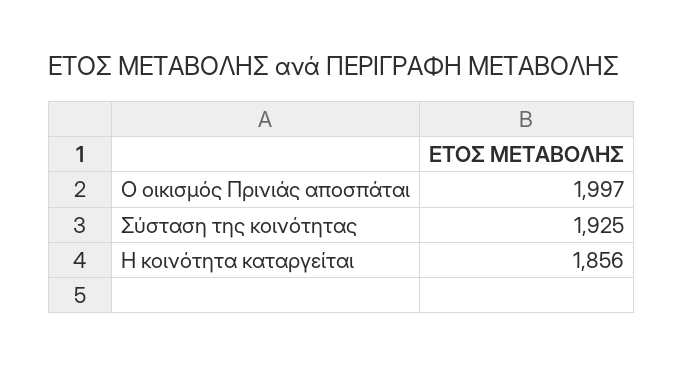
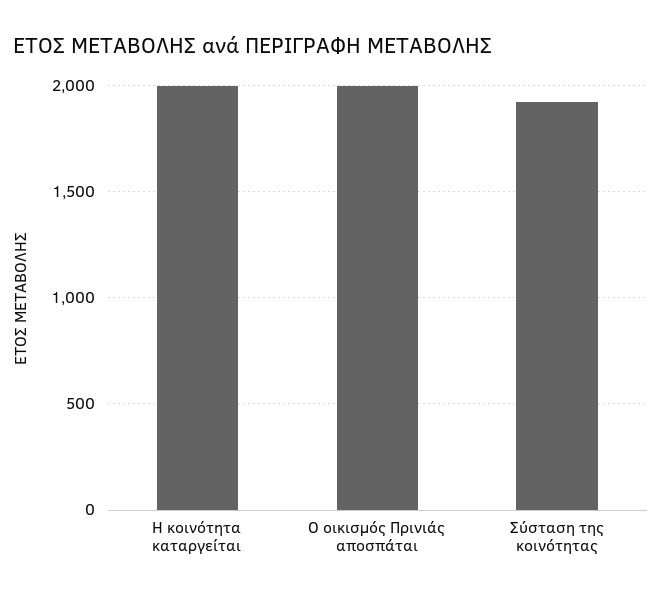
Η κοινότητα καταργείται: 1856 -> 2000

